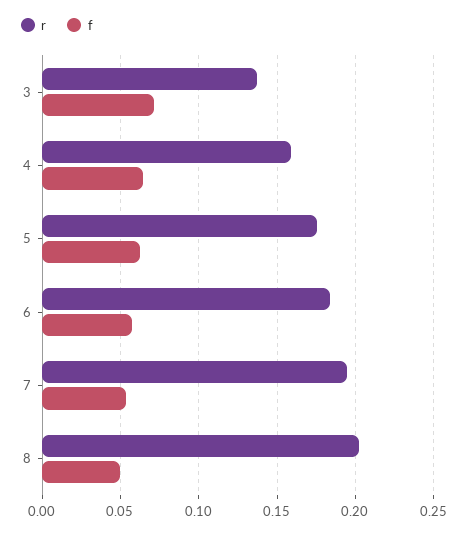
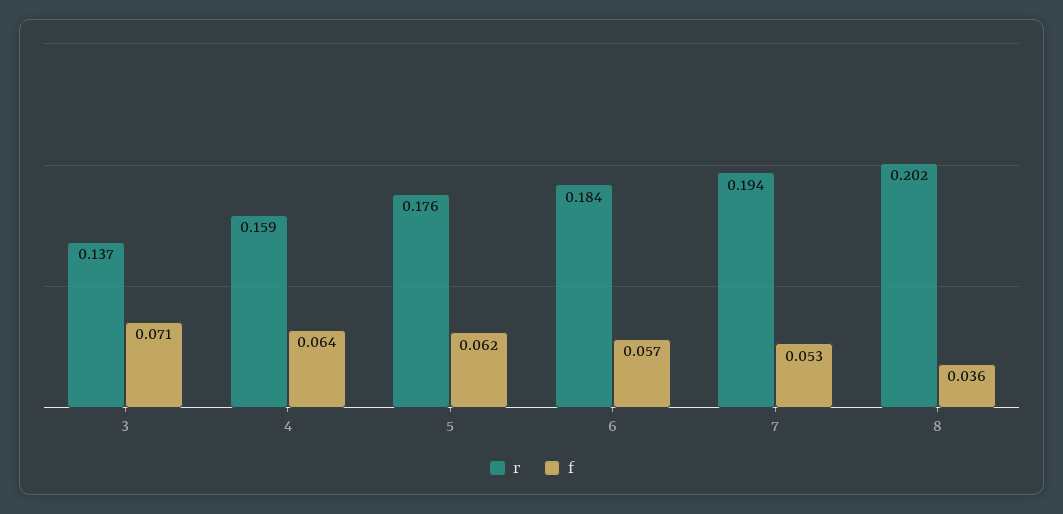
f, 8: 0.05 -> 0.036

